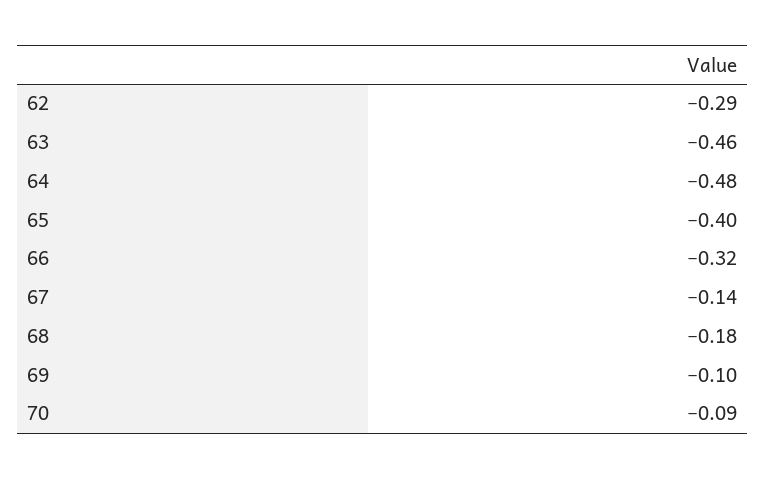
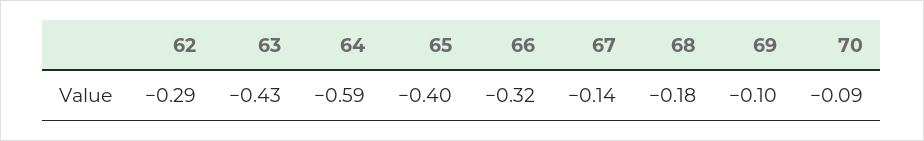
63: -0.46 -> -0.43
64: -0.48 -> -0.59

